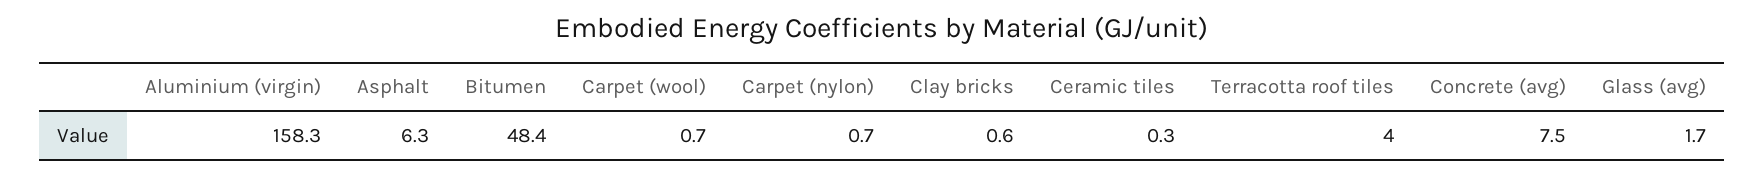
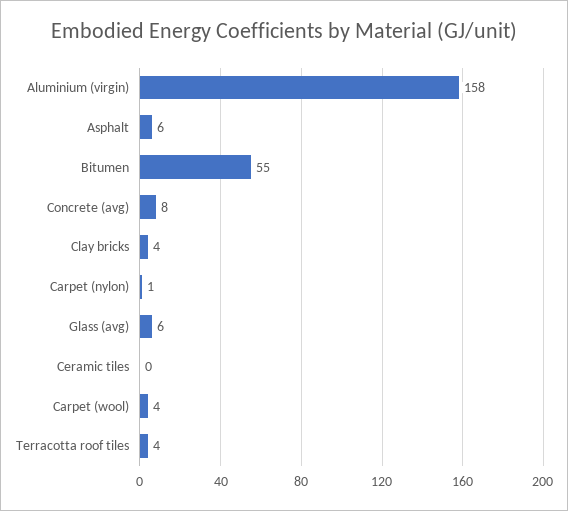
Bitumen: 48.4 -> 55
Carpet (wool): 0.7 -> 4
Clay bricks: 0.6 -> 4
Glass (avg): 1.7 -> 6

